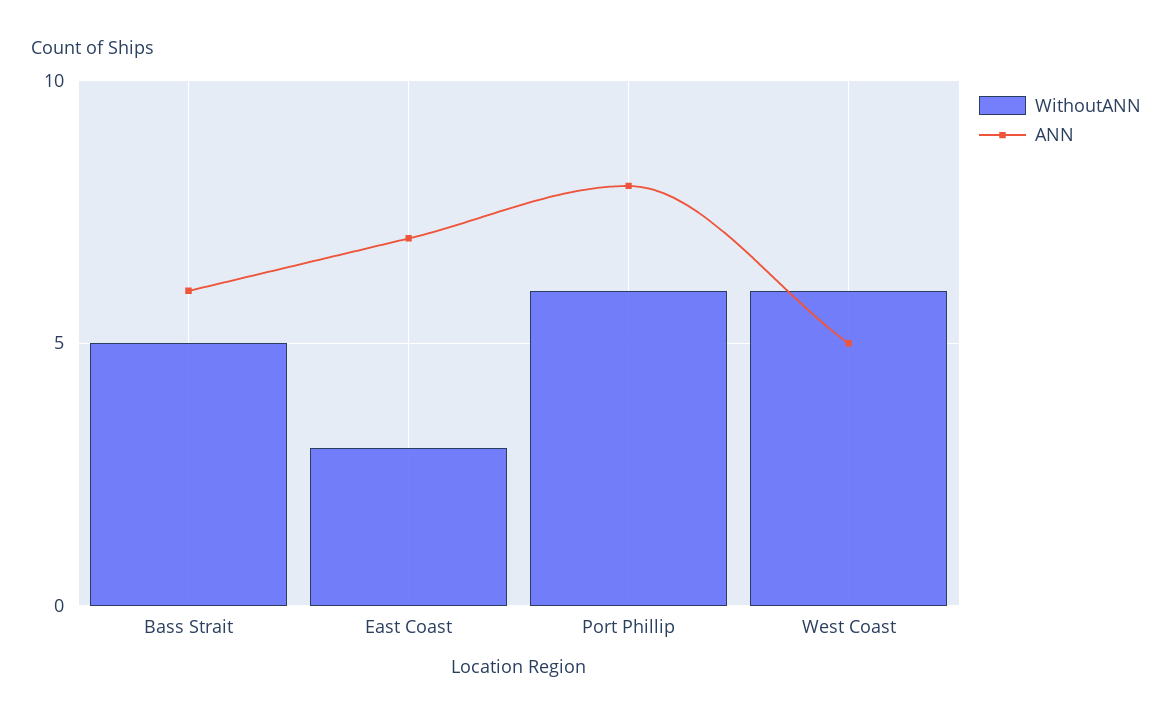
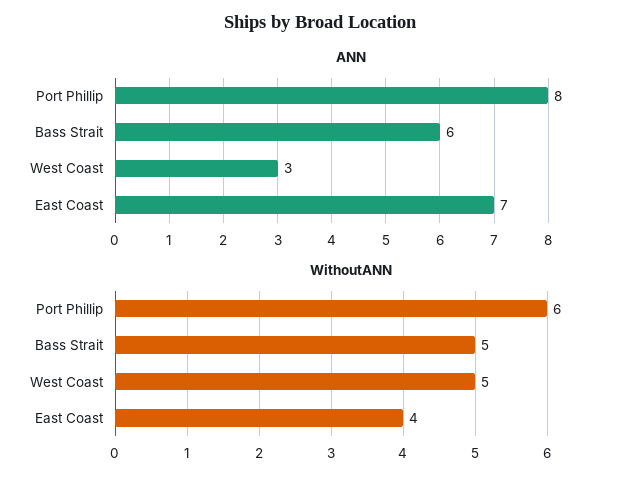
WithoutANN, East Coast: 3 -> 4
WithoutANN, West Coast: 6 -> 5
ANN, West Coast: 5 -> 3

